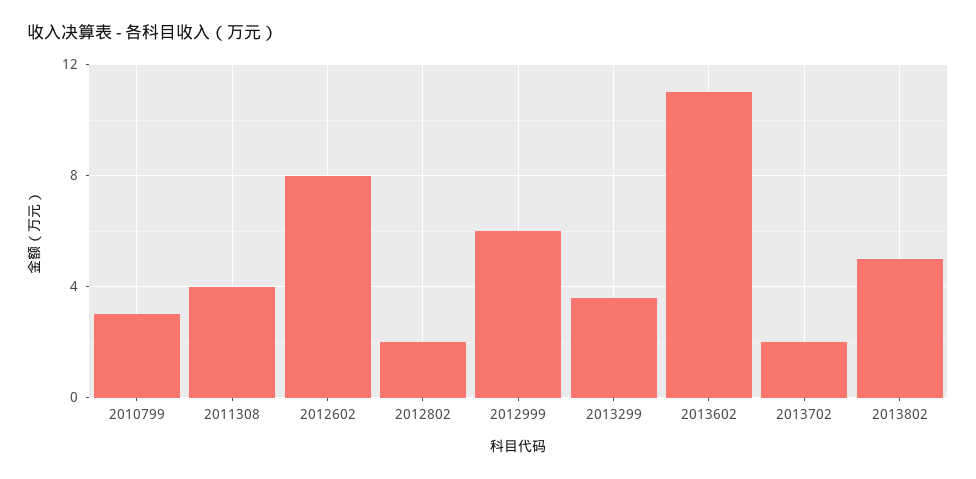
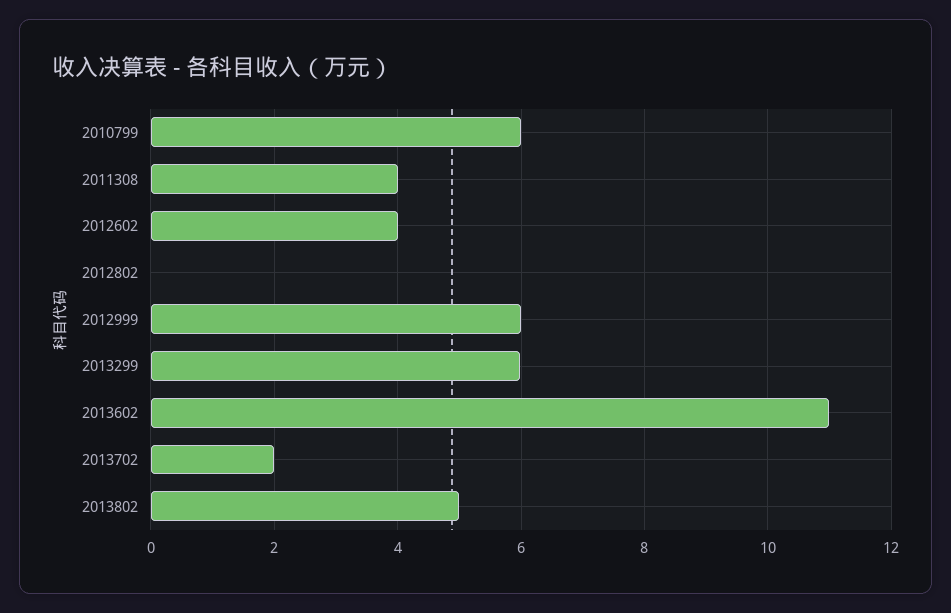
2010799: 3 -> 6
2012602: 8 -> 4
2012802: 2 -> 0
2013299: 3.5 -> 6

